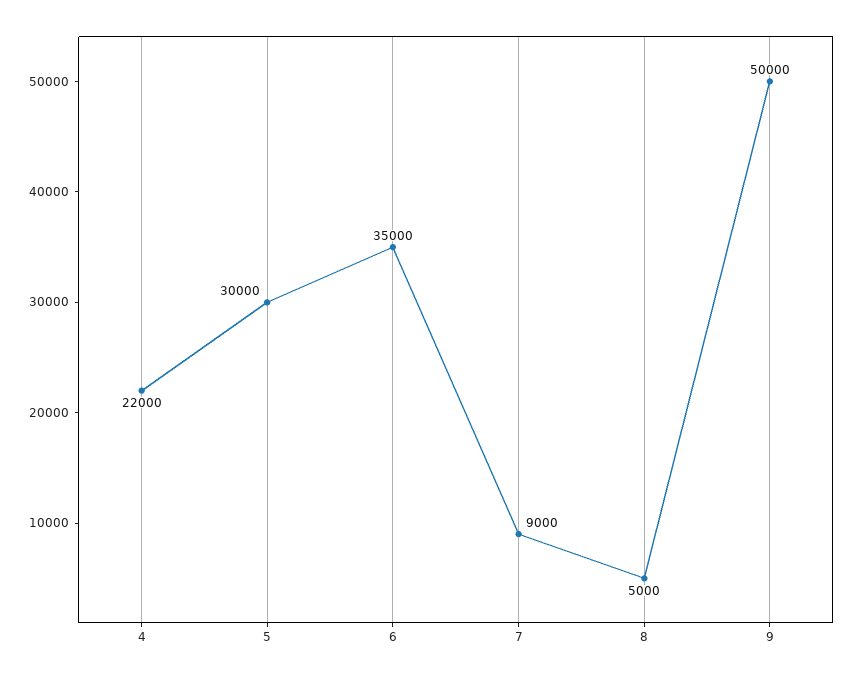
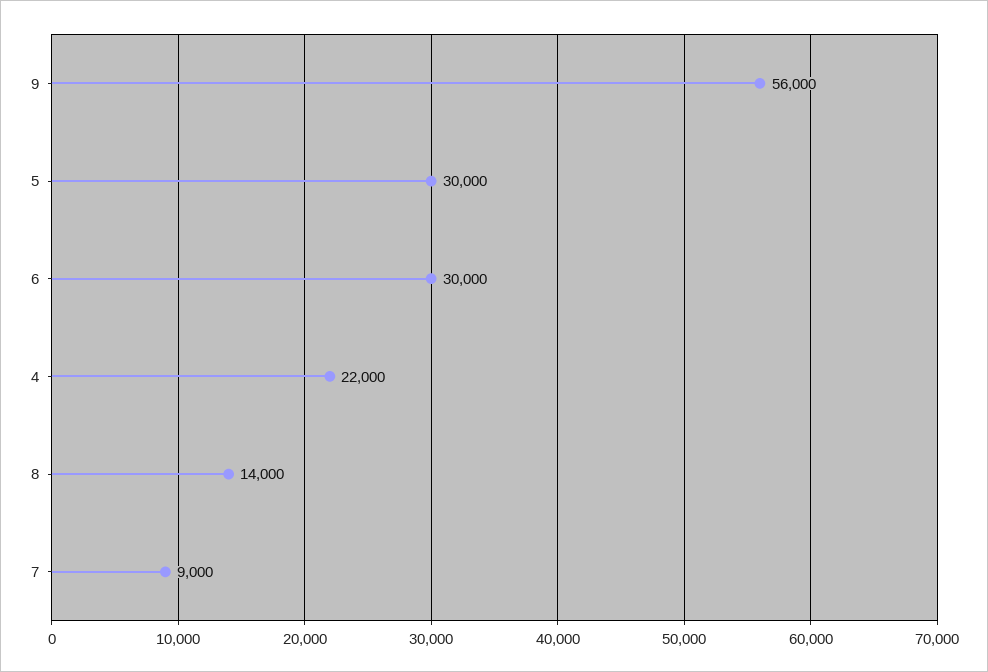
6: 35000 -> 30000
8: 5000 -> 14000
9: 50000 -> 56000

